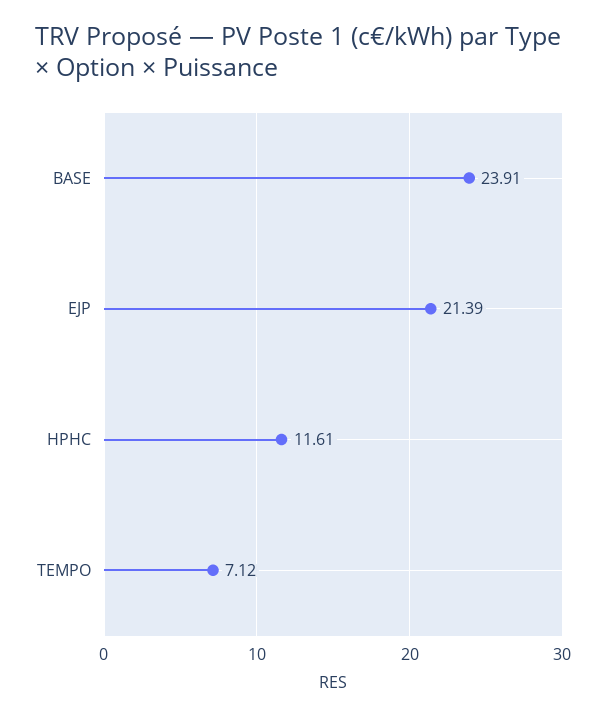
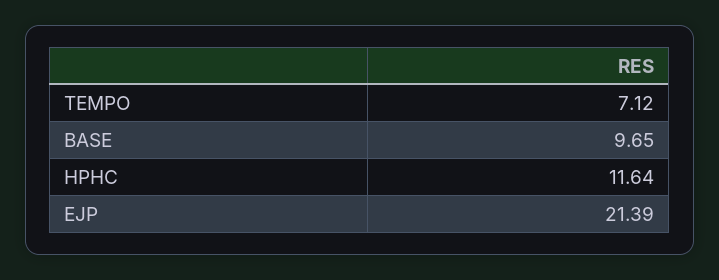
BASE: 23.91 -> 9.65
HPHC: 11.61 -> 11.64

